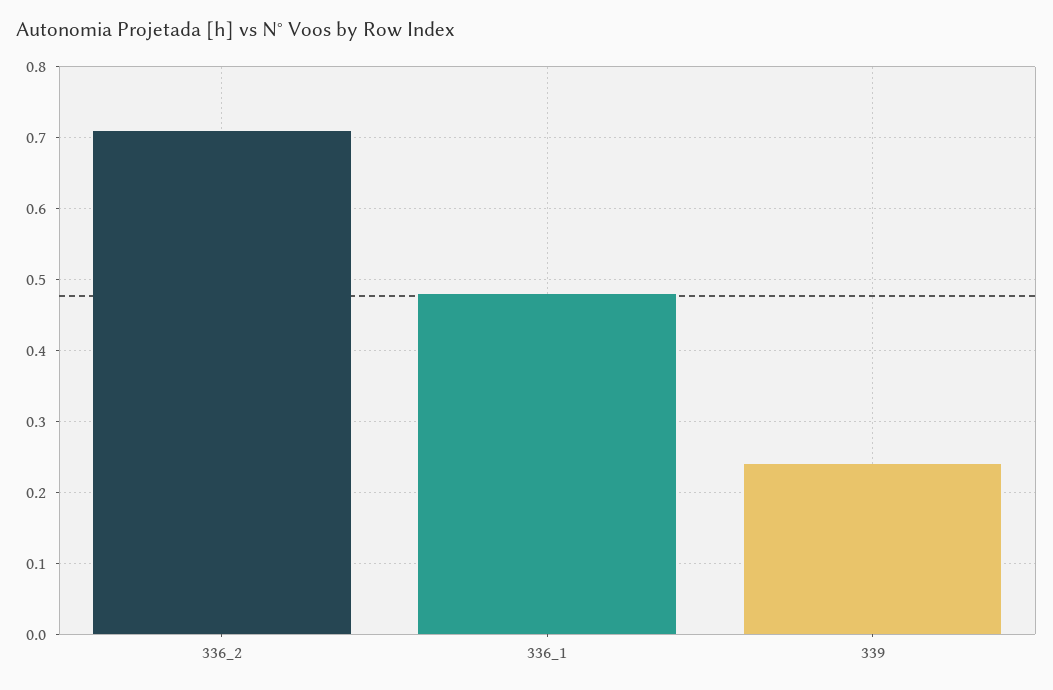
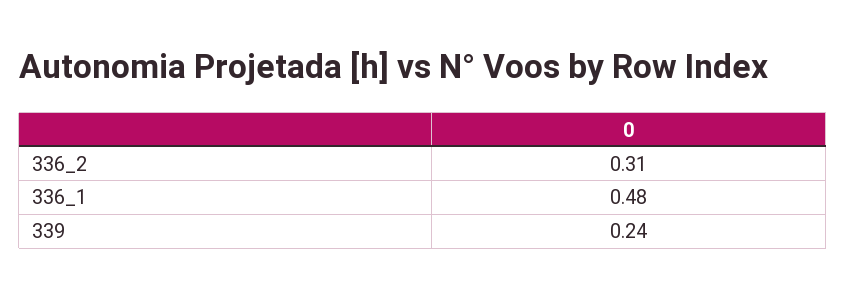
336_2: 0.71 -> 0.31

